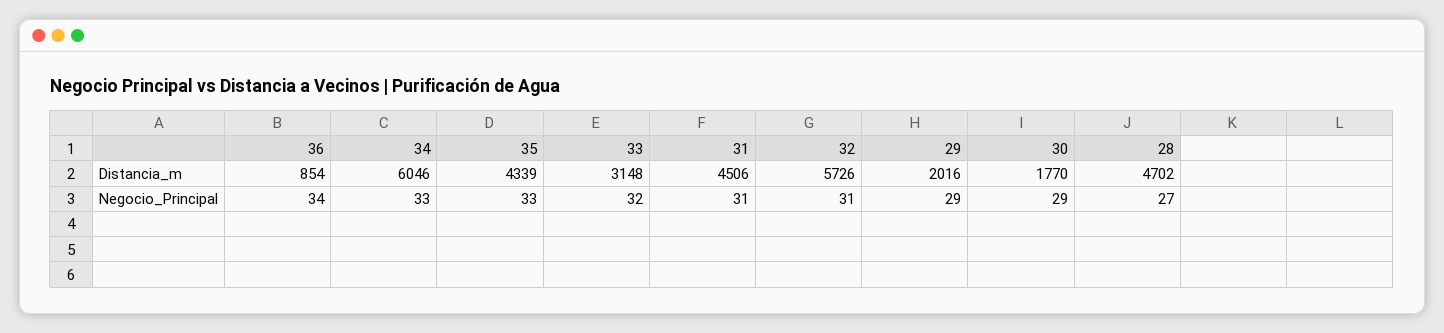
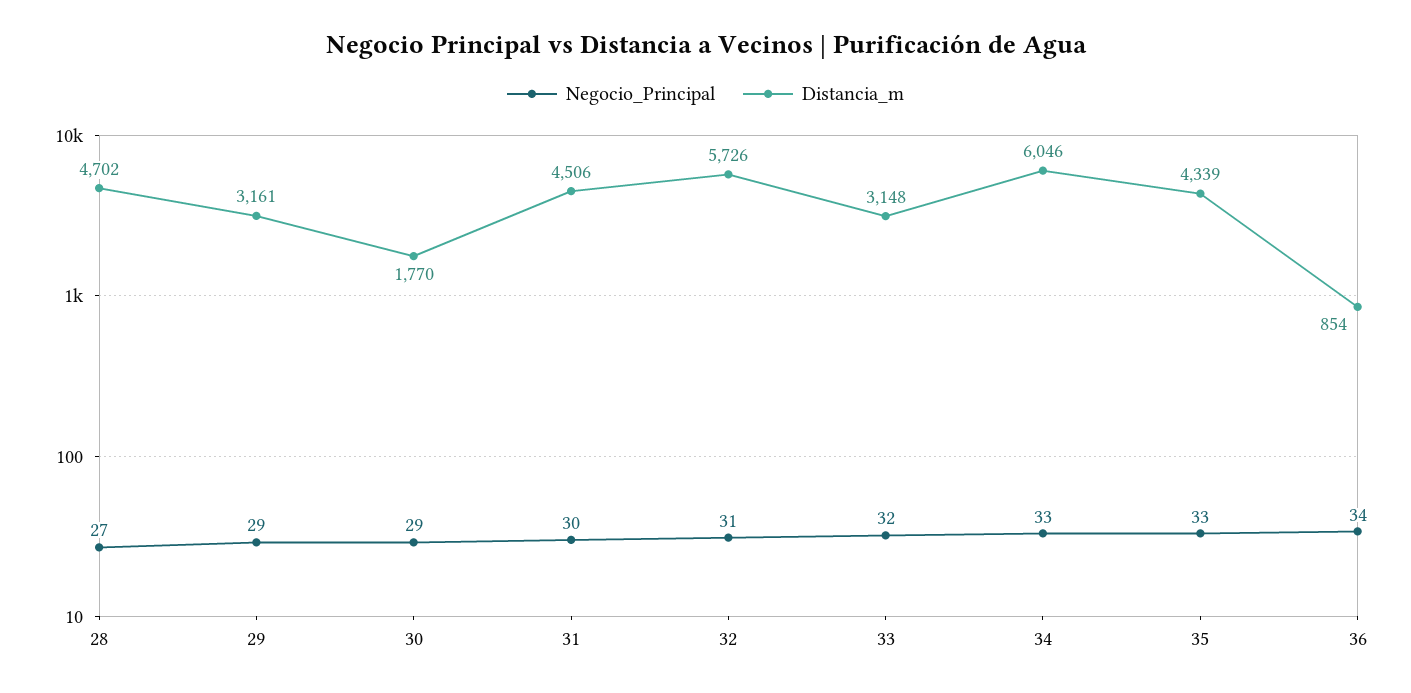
Distancia_m, 29: 2016 -> 3161
Negocio_Principal, 31: 31 -> 30

